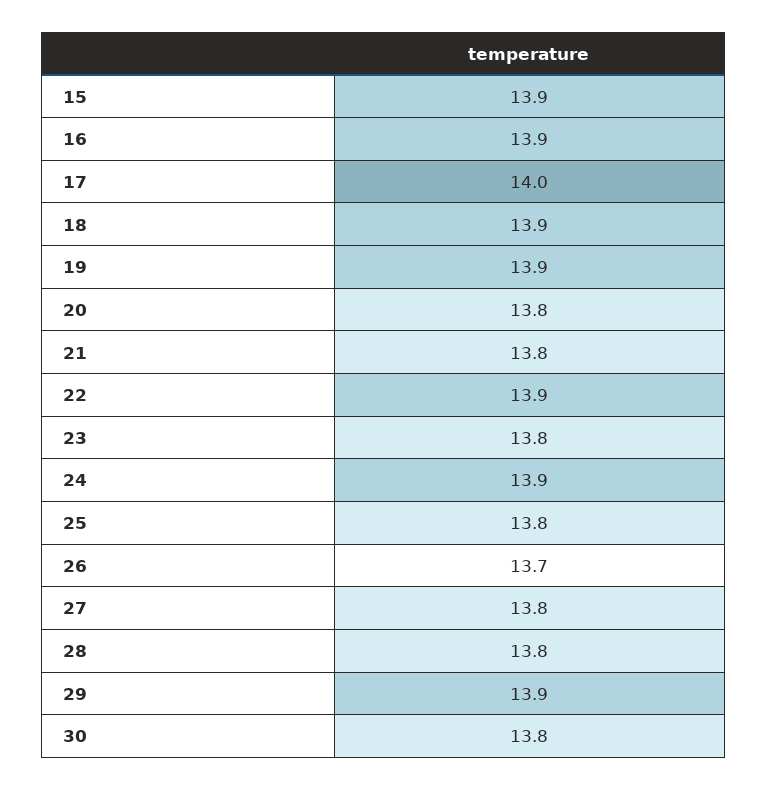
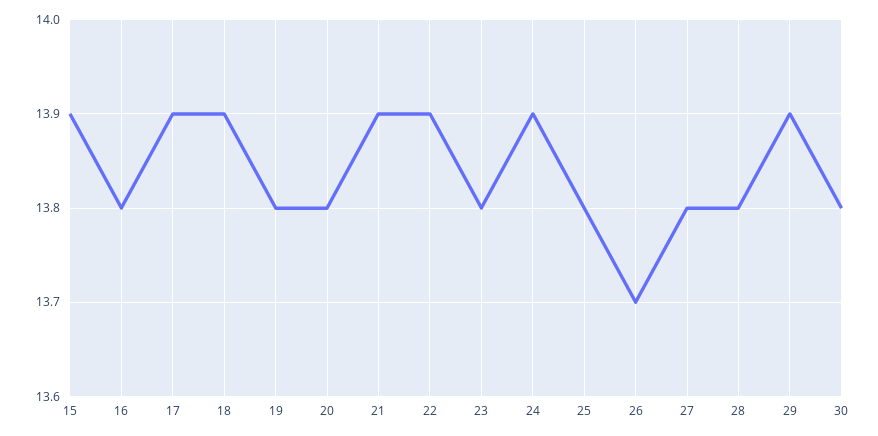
16: 13.9 -> 13.8
17: 14 -> 13.9
19: 13.9 -> 13.8
21: 13.8 -> 13.9

